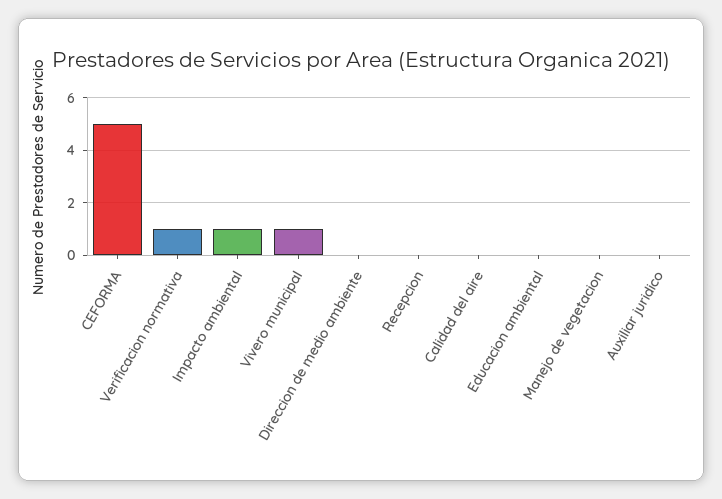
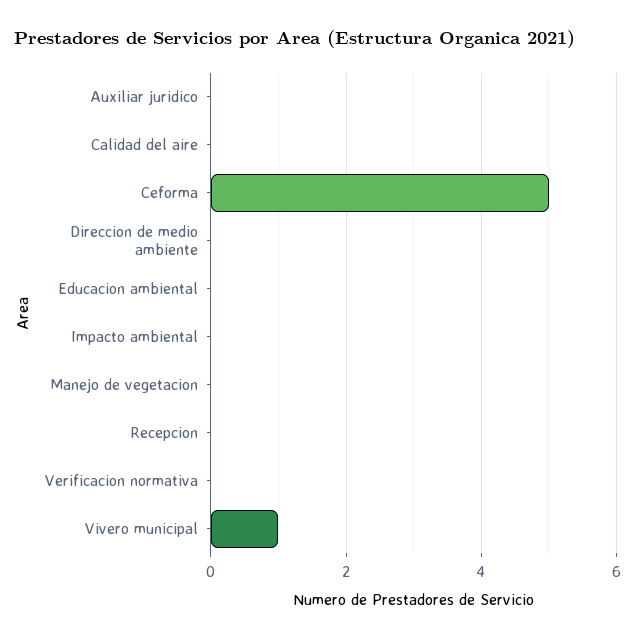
Verificacion normativa: 1 -> 0
Impacto ambiental: 1 -> 0

